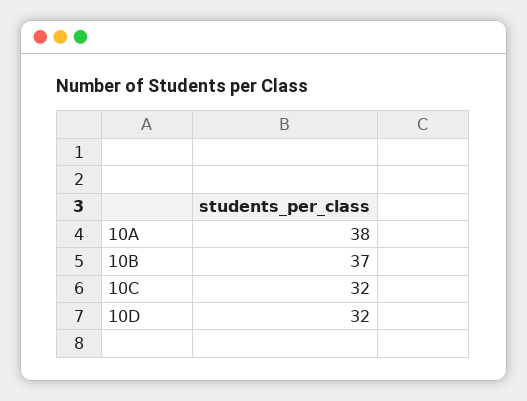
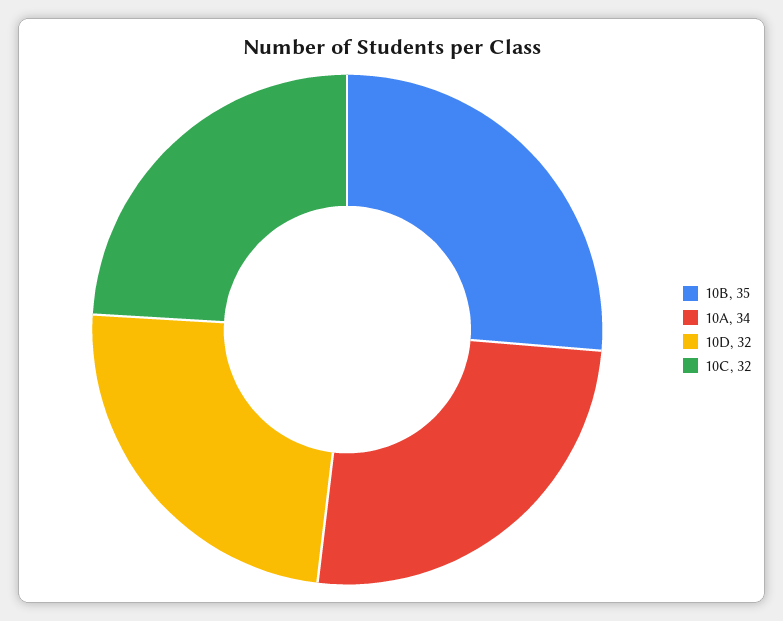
10A: 38 -> 34
10B: 37 -> 35

